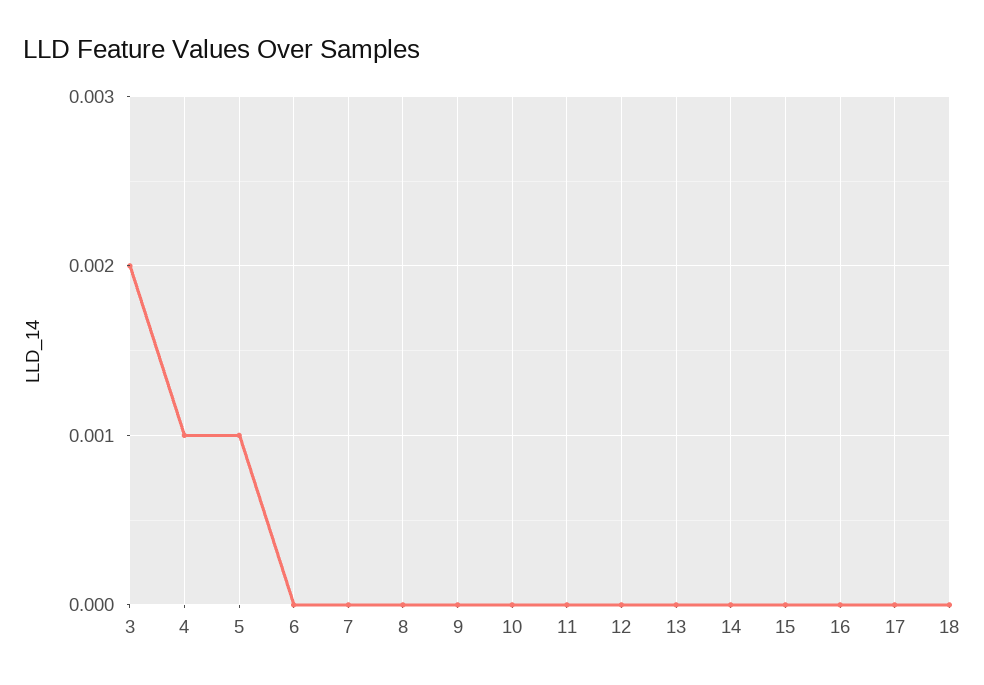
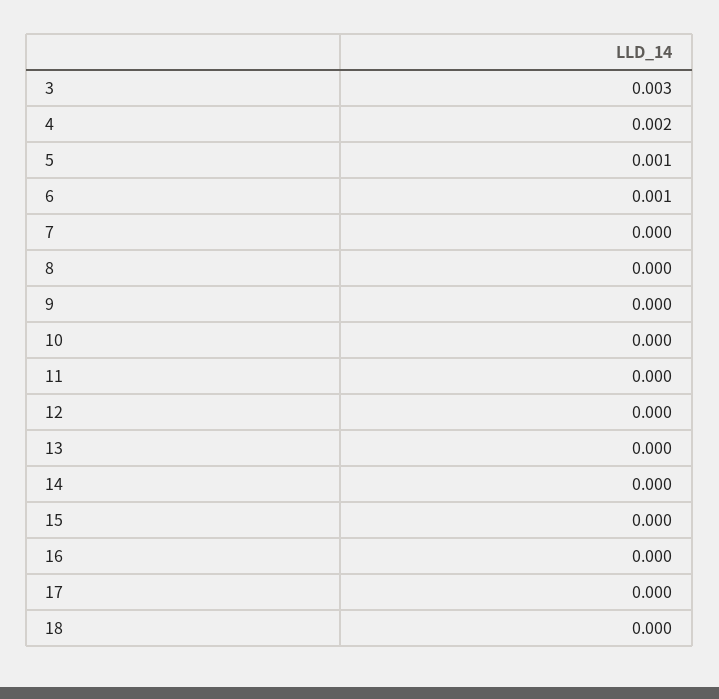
3: 0.002 -> 0.003
4: 0.001 -> 0.002
6: 0 -> 0.001

